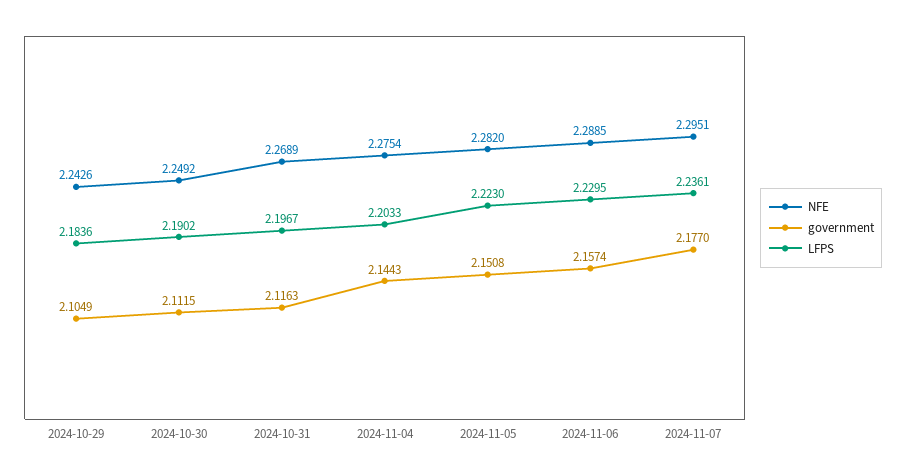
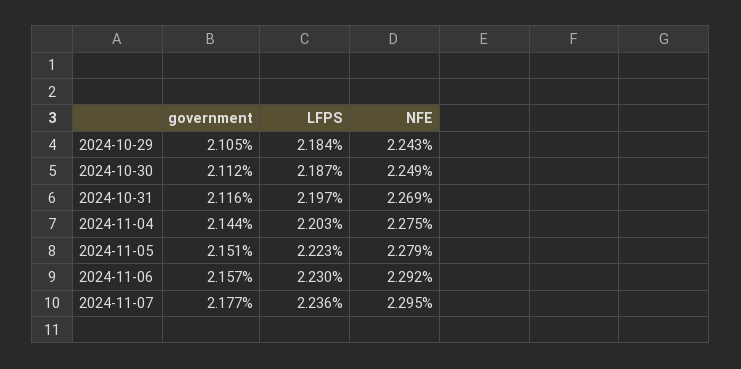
LFPS, 2024-10-30: 2.1902 -> 2.187
NFE, 2024-11-05: 2.282 -> 2.279
NFE, 2024-11-06: 2.2885 -> 2.292

